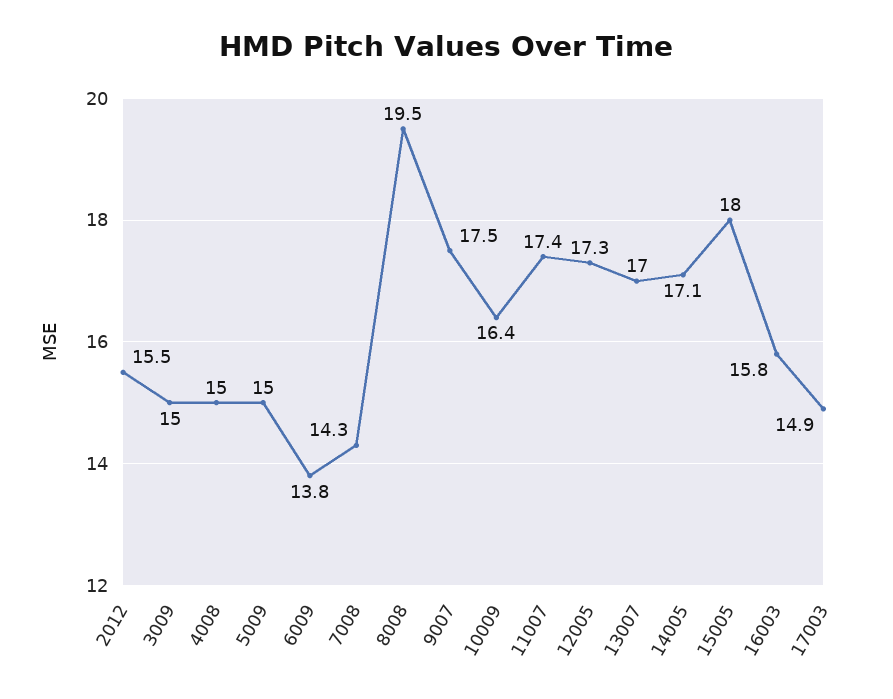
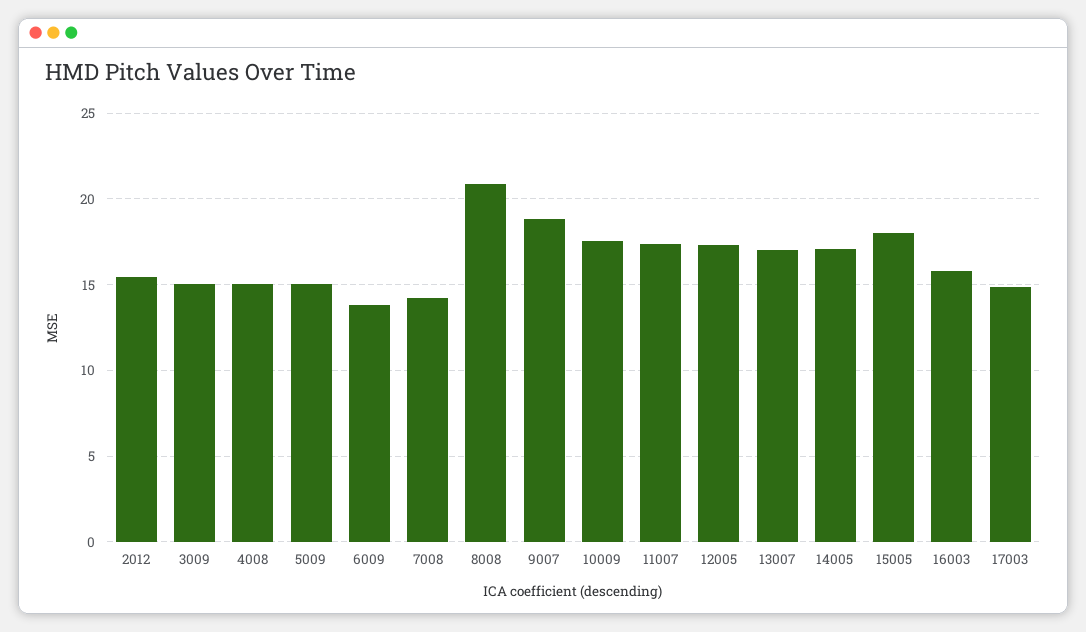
8008: 19.5 -> 21
9007: 17.5 -> 19
10009: 16.4 -> 17.5

